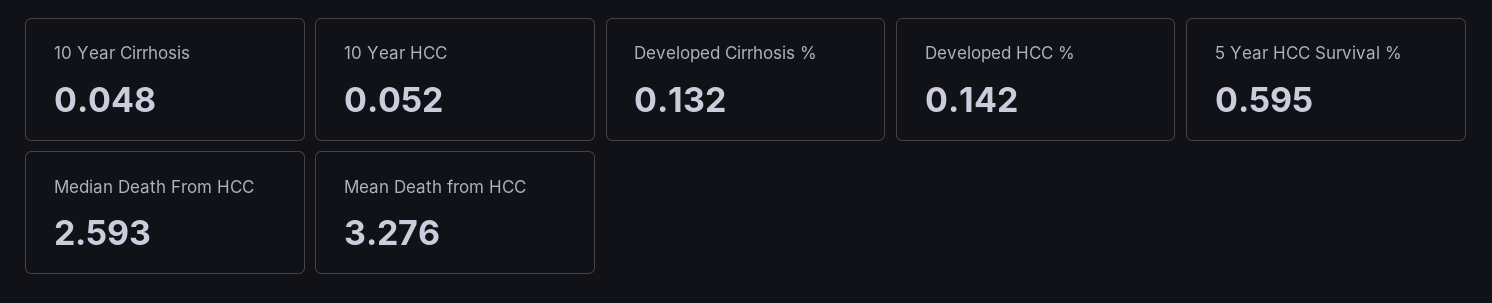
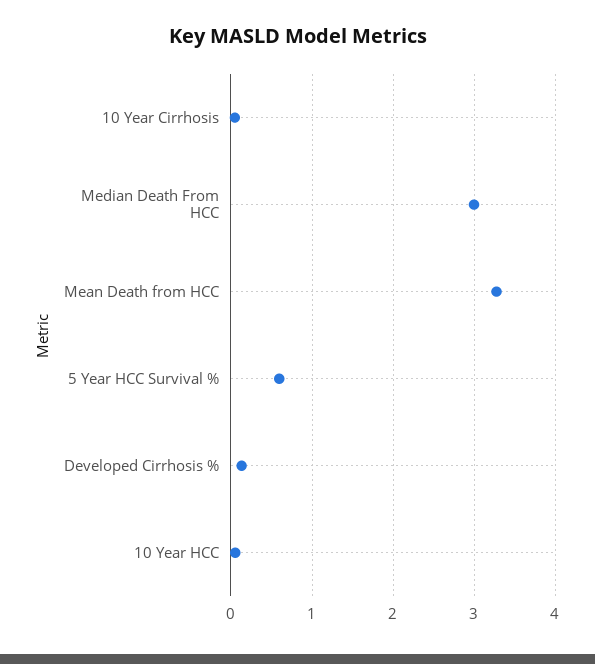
Developed HCC %: 0.142 -> none
Median Death From HCC: 2.593 -> 3

